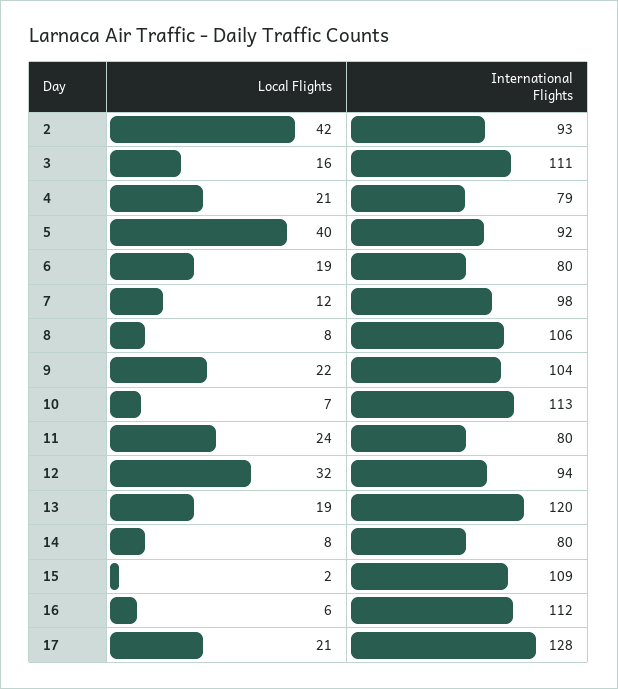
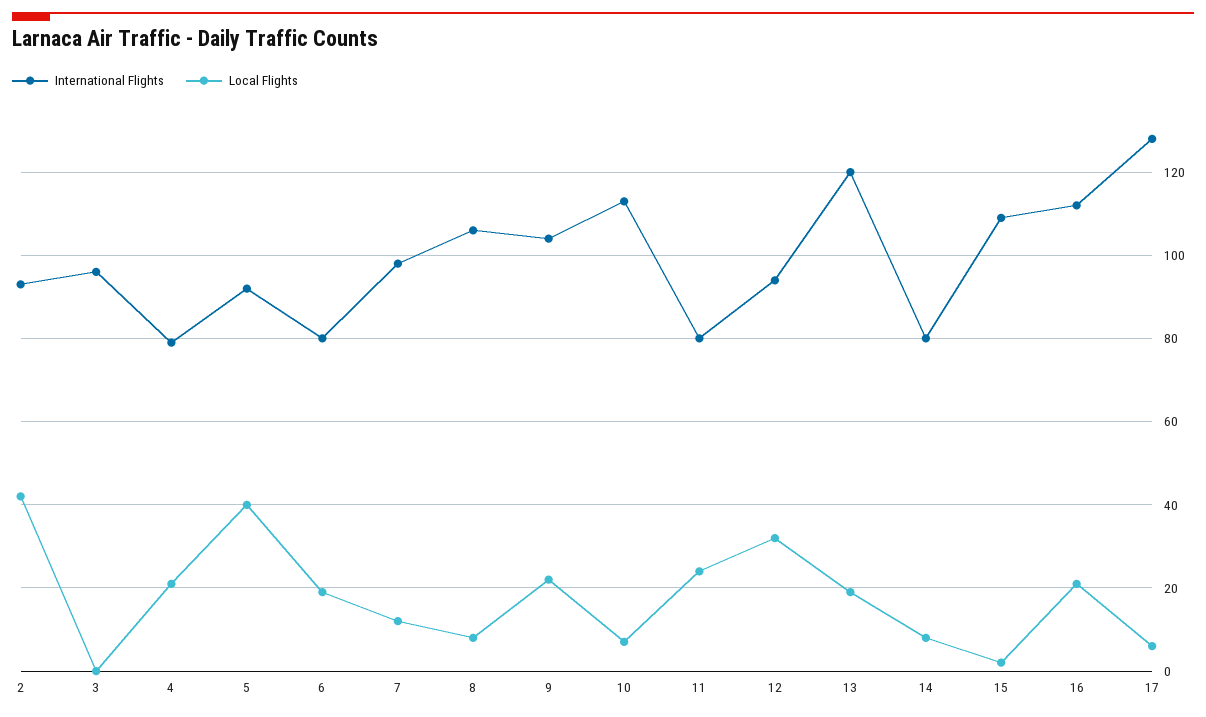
Local Flights, 3: 16 -> 0
International Flights, 3: 111 -> 95
Local Flights, 16: 6 -> 20
Local Flights, 17: 21 -> 5

